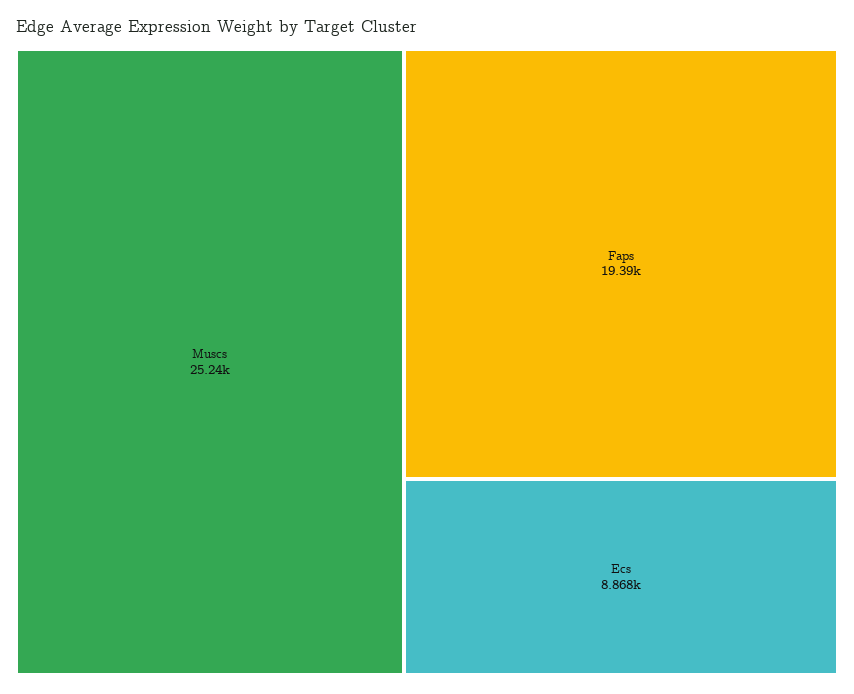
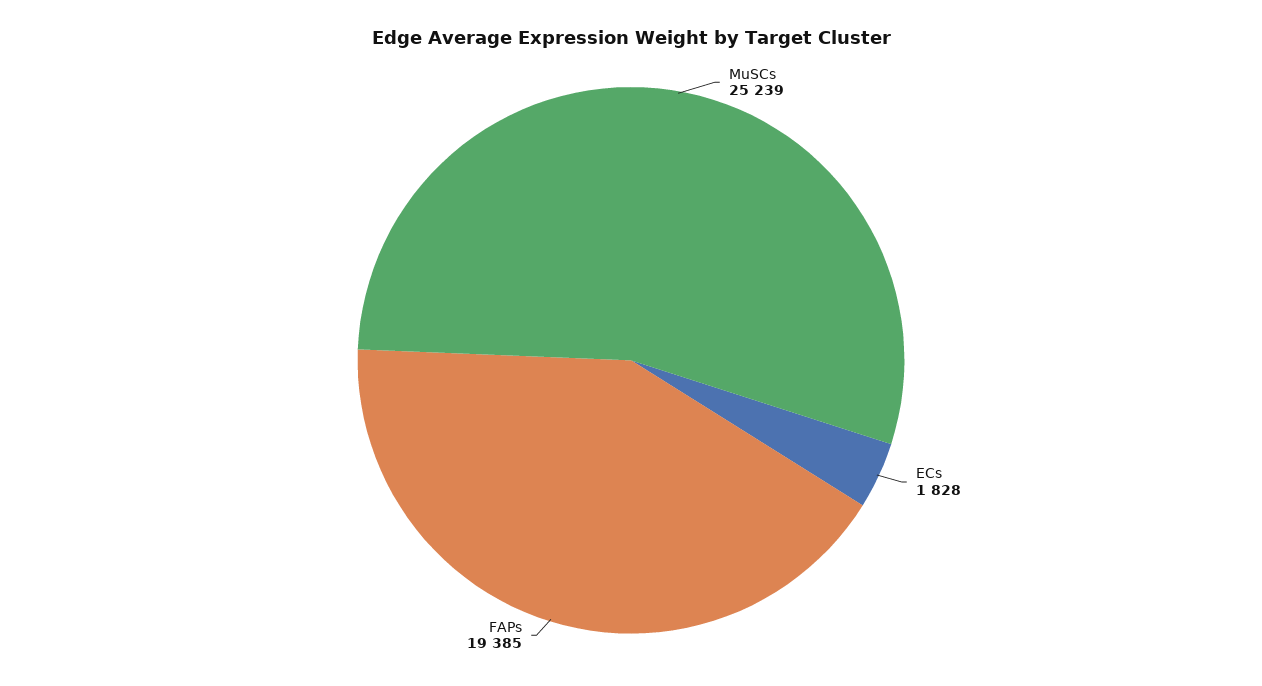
Ecs: 8868 -> 1828

